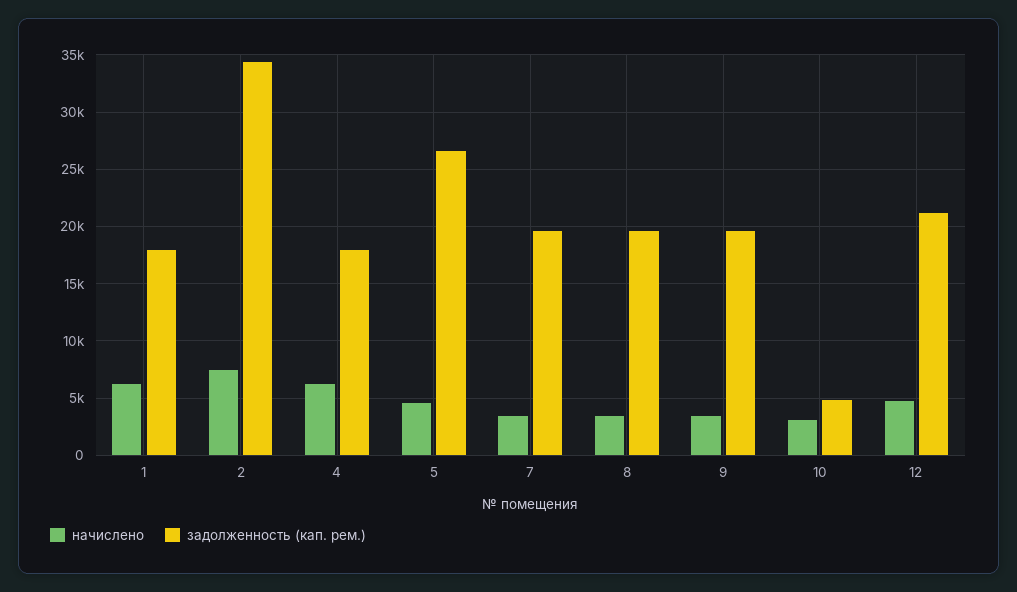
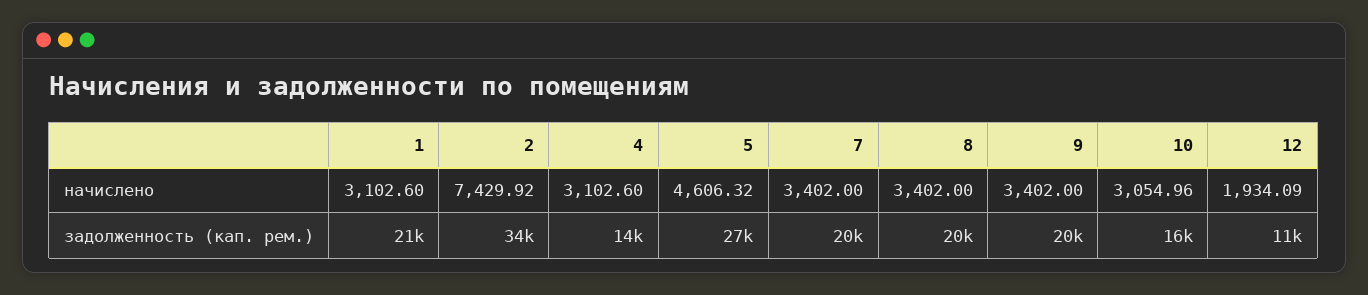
начислено, 1: 6000 -> 3102.6
задолженность (кап. рем.), 1: 18000 -> 21000
начислено, 4: 6000 -> 3102.6
задолженность (кап. рем.), 4: 18000 -> 14000
задолженность (кап. рем.), 10: 5000 -> 16000
начислено, 12: 5000 -> 1934.09
задолженность (кап. рем.), 12: 21000 -> 11000

